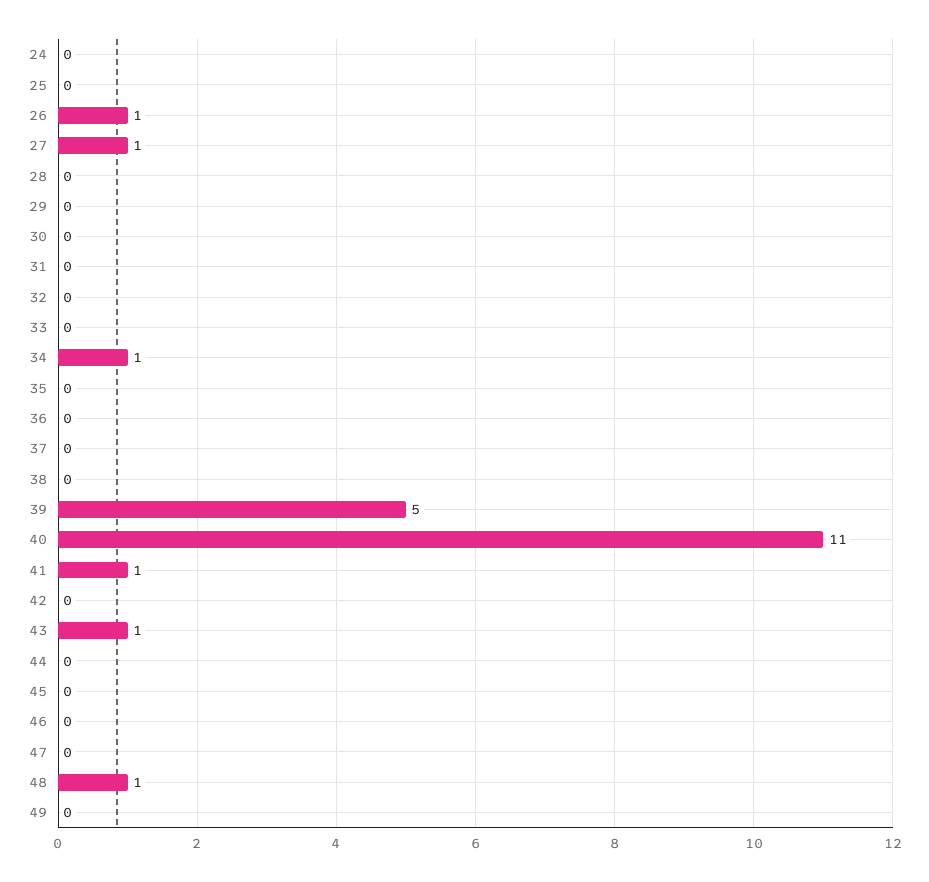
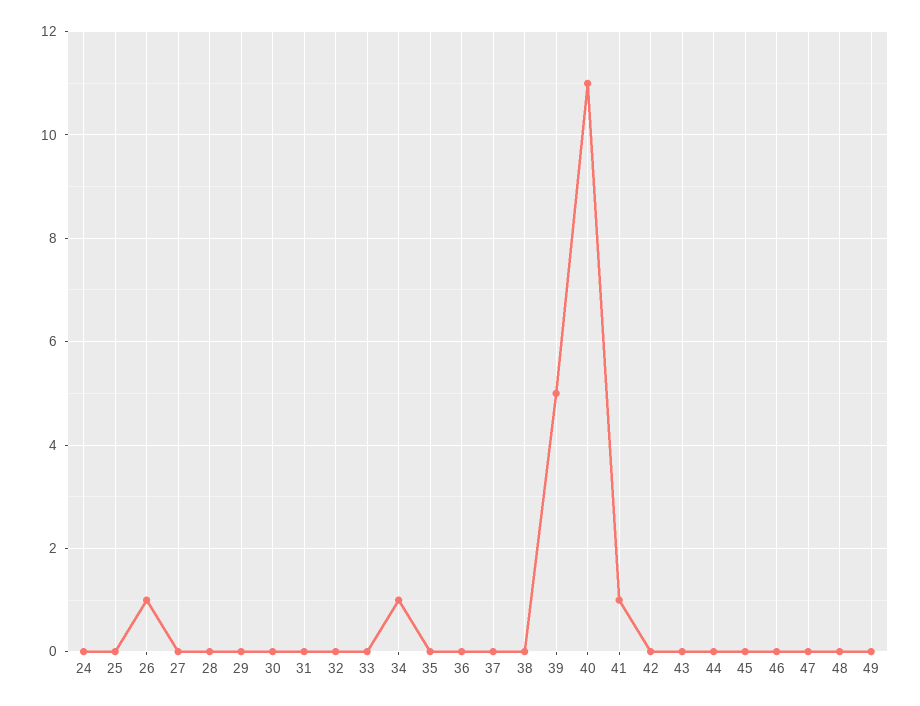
27: 1 -> 0
43: 1 -> 0
48: 1 -> 0

